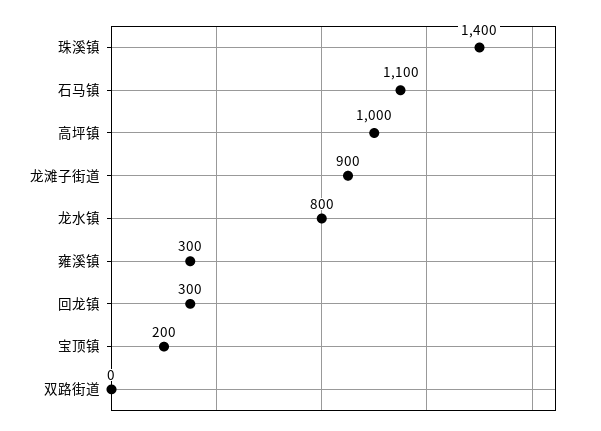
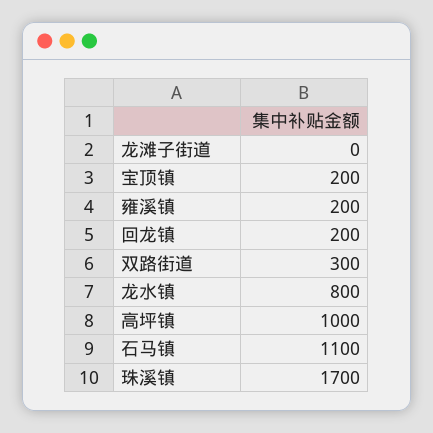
珠溪镇: 1400 -> 1700
龙滩子街道: 900 -> 0
雍溪镇: 300 -> 200
回龙镇: 300 -> 200
双路街道: 0 -> 300

